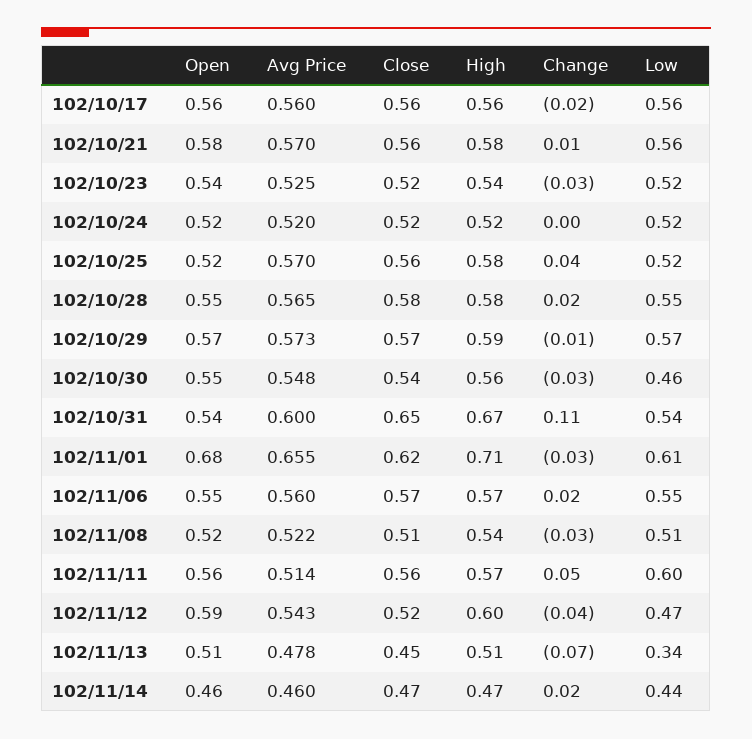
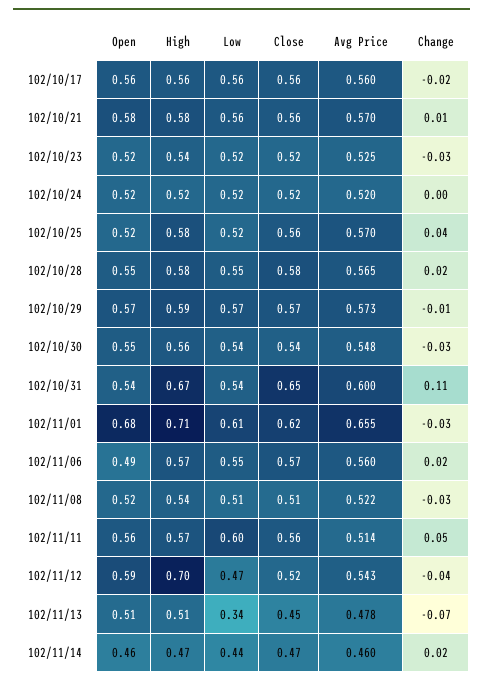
Open, 102/10/23: 0.54 -> 0.52
Low, 102/10/30: 0.46 -> 0.54
Open, 102/11/06: 0.55 -> 0.49
High, 102/11/12: 0.6 -> 0.7

